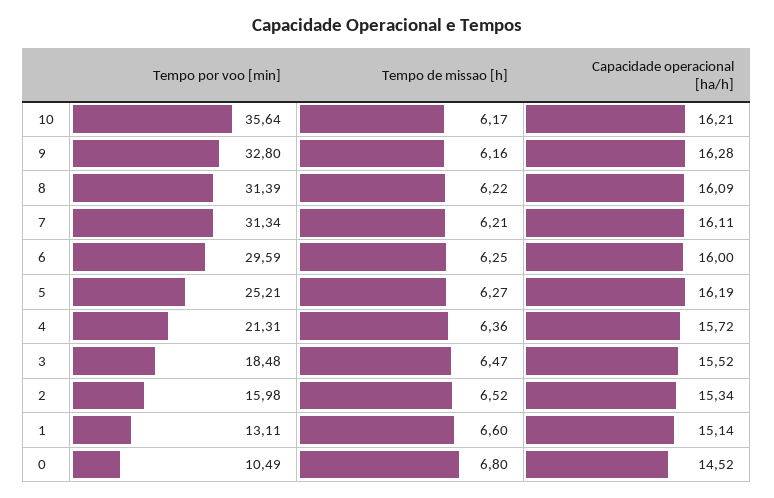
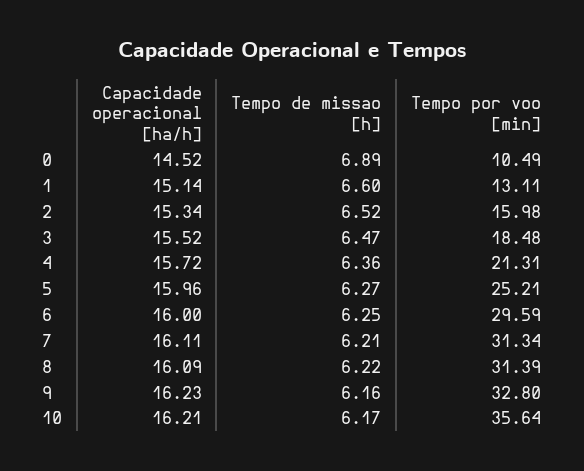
Capacidade operacional [ha/h], 9: 16.28 -> 16.23
Capacidade operacional [ha/h], 5: 16.19 -> 15.96
Tempo de missao [h], 0: 6.8 -> 6.89

